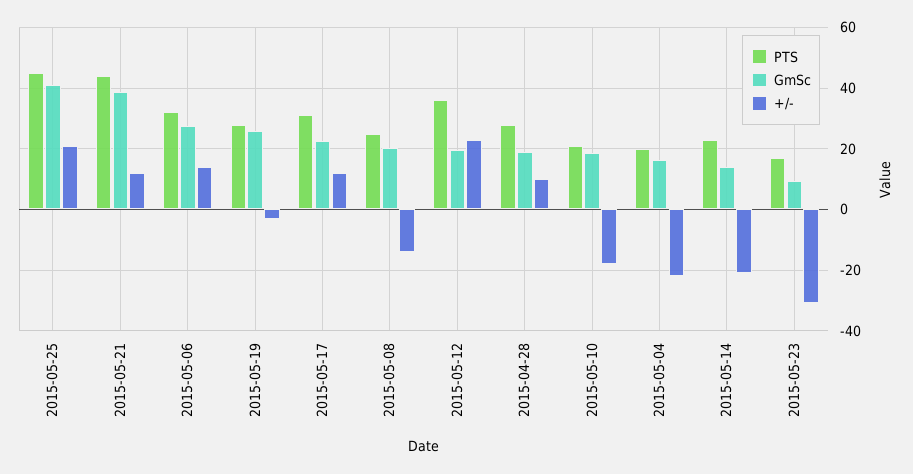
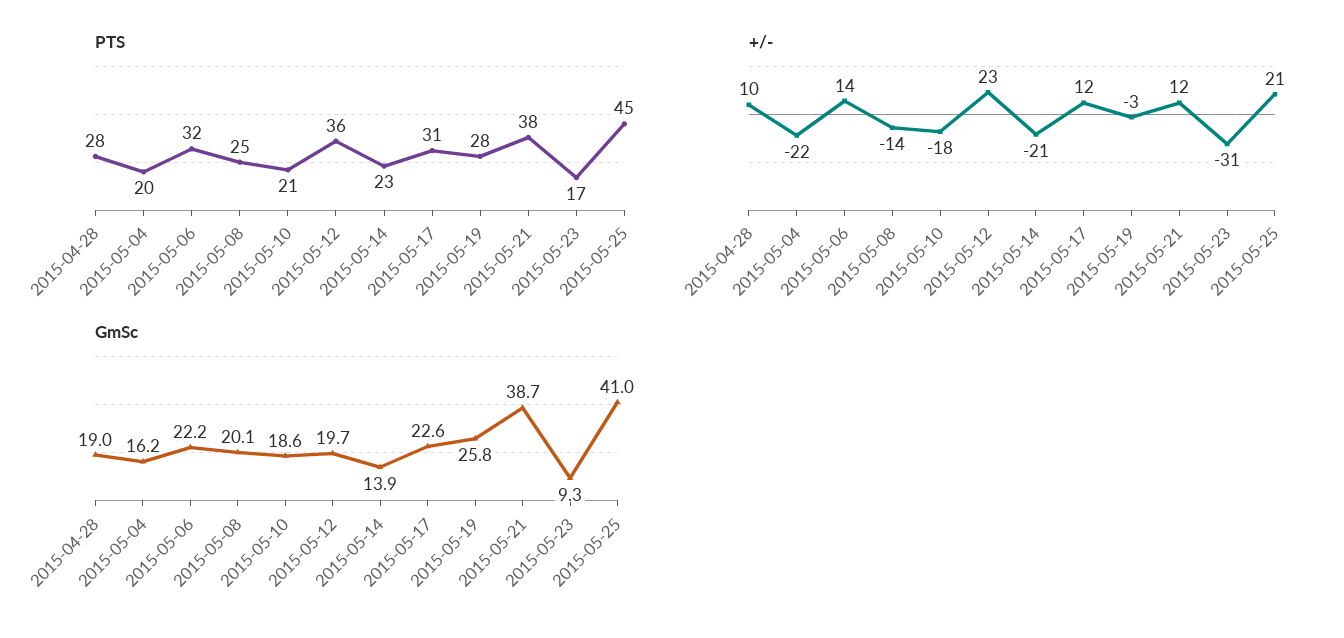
PTS, 2015-05-21: 44 -> 38
GmSc, 2015-05-06: 28 -> 22.2

